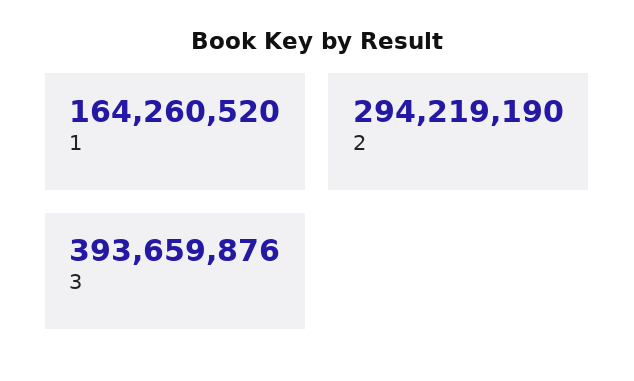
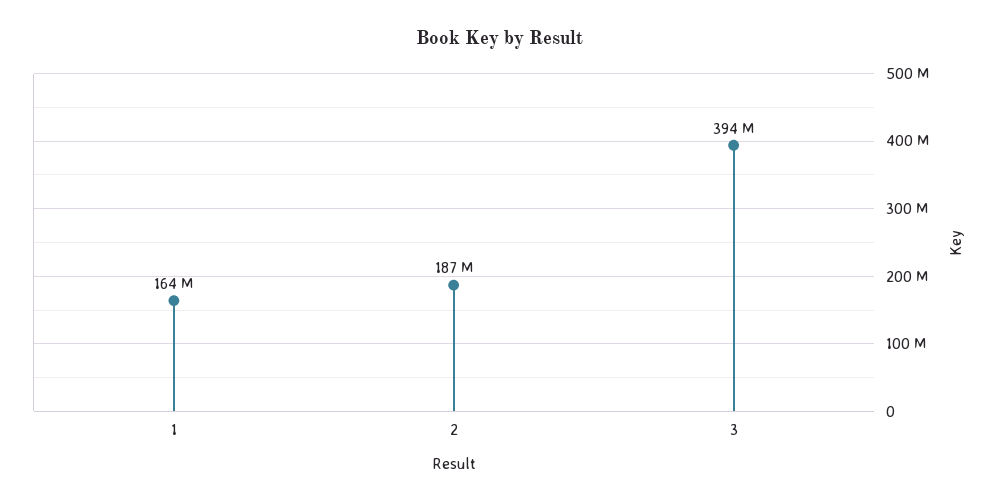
2: 294219190 -> 187000000

